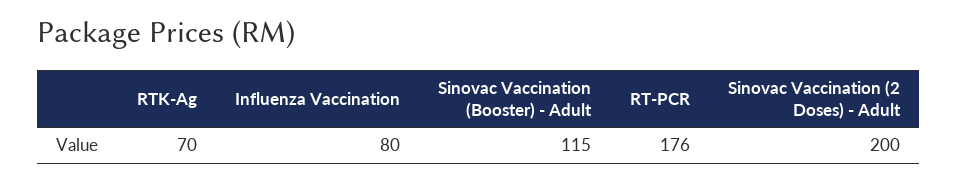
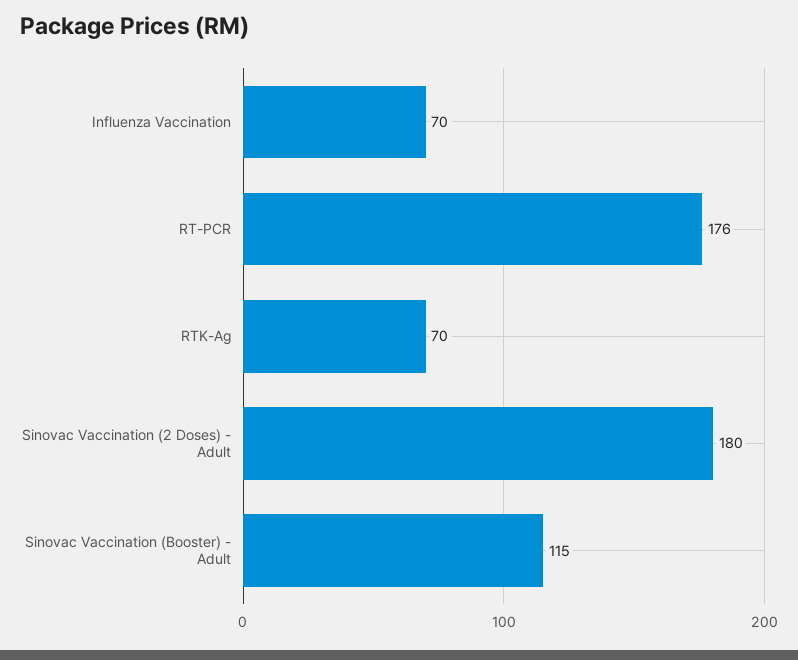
Influenza Vaccination: 80 -> 70
Sinovac Vaccination (2 Doses) - Adult: 200 -> 180

